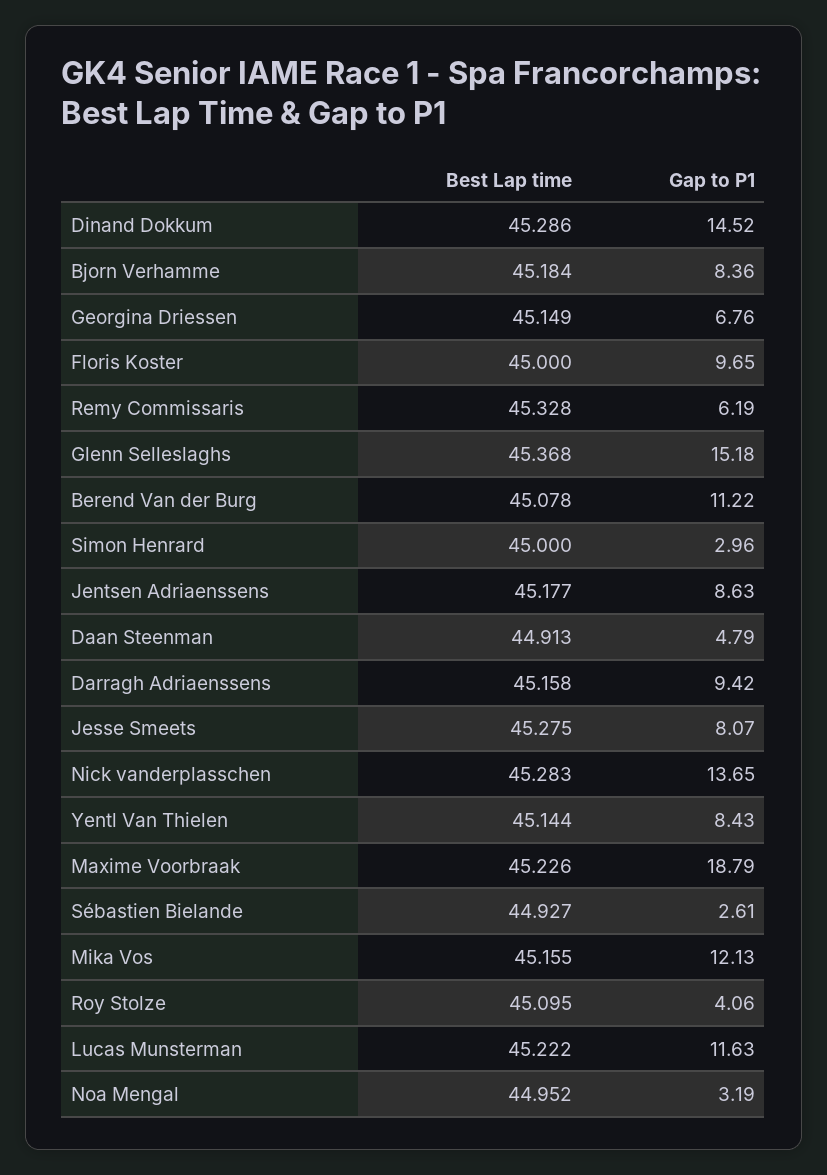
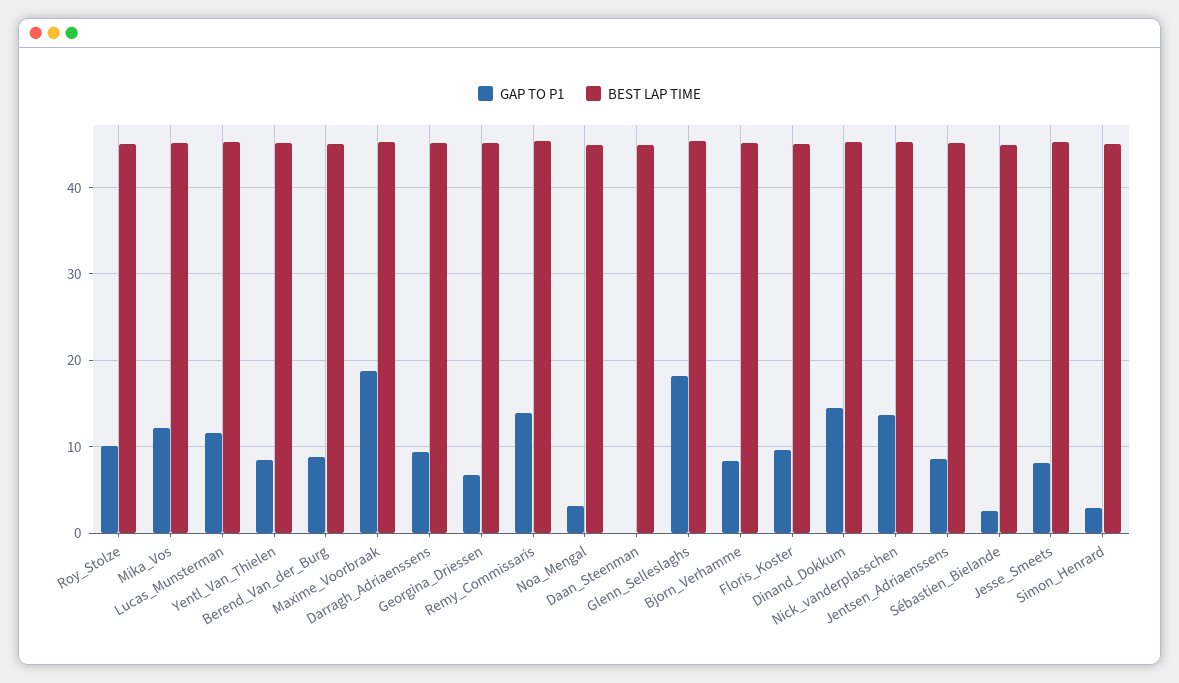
Gap to P1, Remy Commissaris: 6.19 -> 14
Gap to P1, Glenn Selleslaghs: 15.18 -> 18
Gap to P1, Berend Van der Burg: 11.22 -> 9
Gap to P1, Daan Steenman: 4.79 -> 0
Gap to P1, Roy Stolze: 4.06 -> 10

